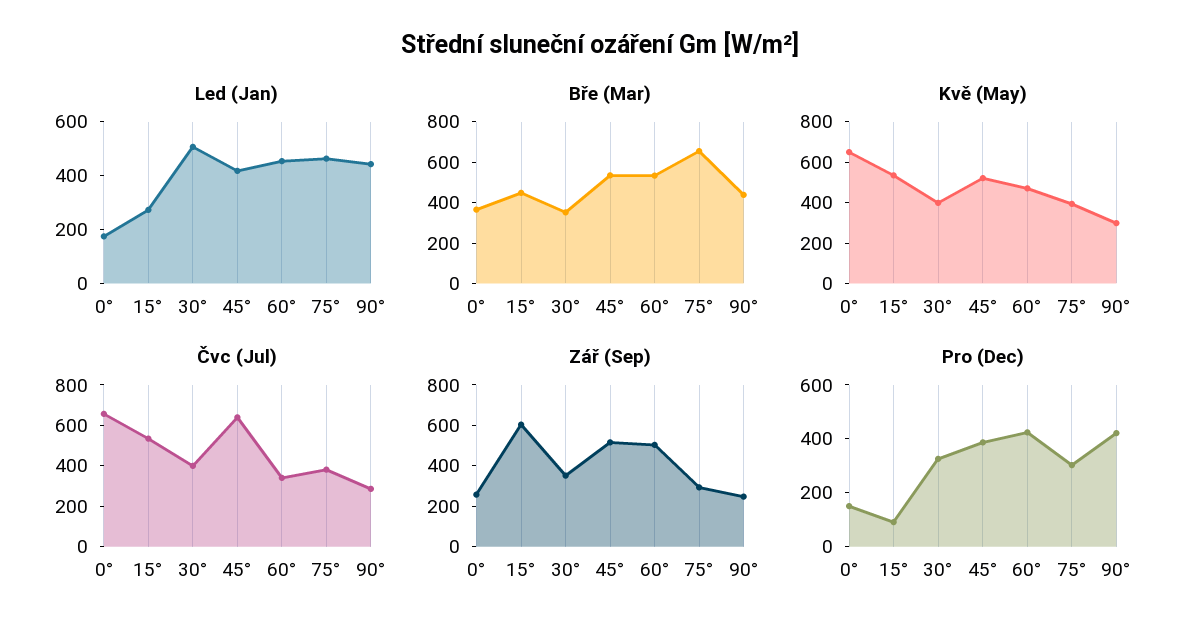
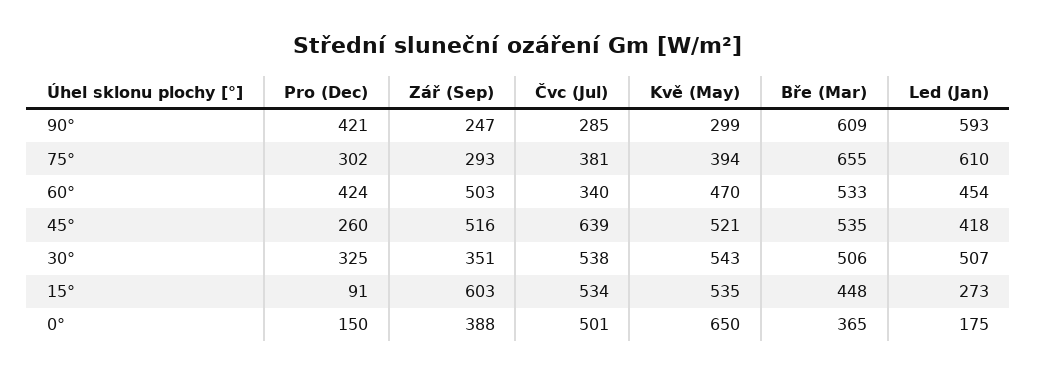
Led (Jan), 75°: 450 -> 610
Led (Jan), 90°: 450 -> 593
Bře (Mar), 30°: 350 -> 506
Bře (Mar), 90°: 450 -> 609
Kvě (May), 30°: 400 -> 543
Čvc (Jul), 0°: 650 -> 501
Čvc (Jul), 30°: 400 -> 538
Zář (Sep), 0°: 250 -> 388
Pro (Dec), 45°: 400 -> 260

